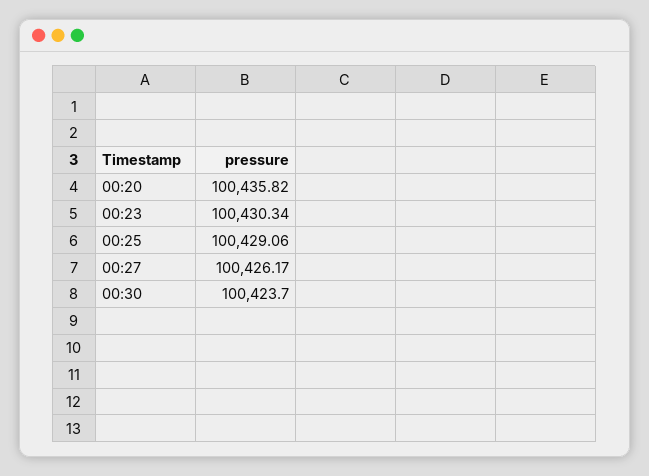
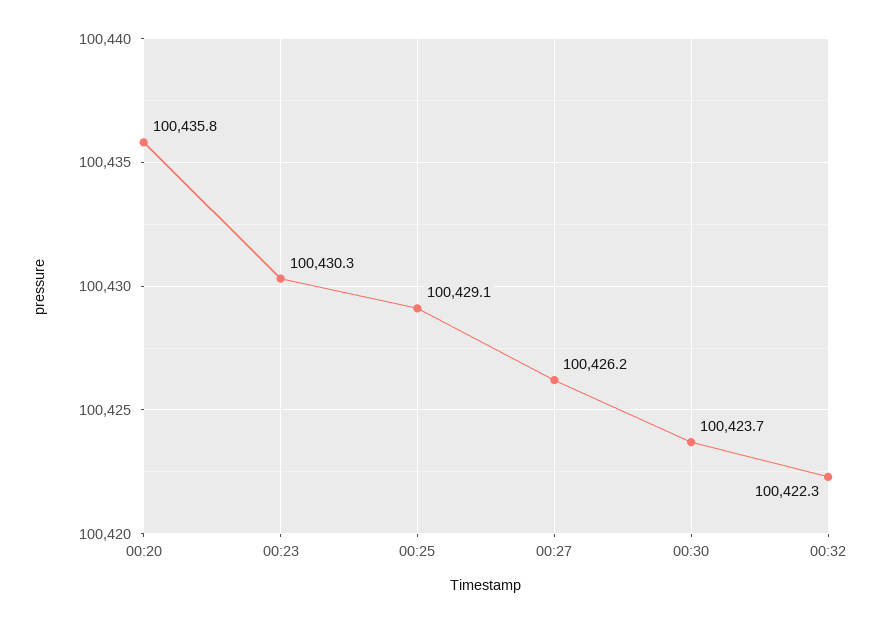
00:32: none -> 100422.3

